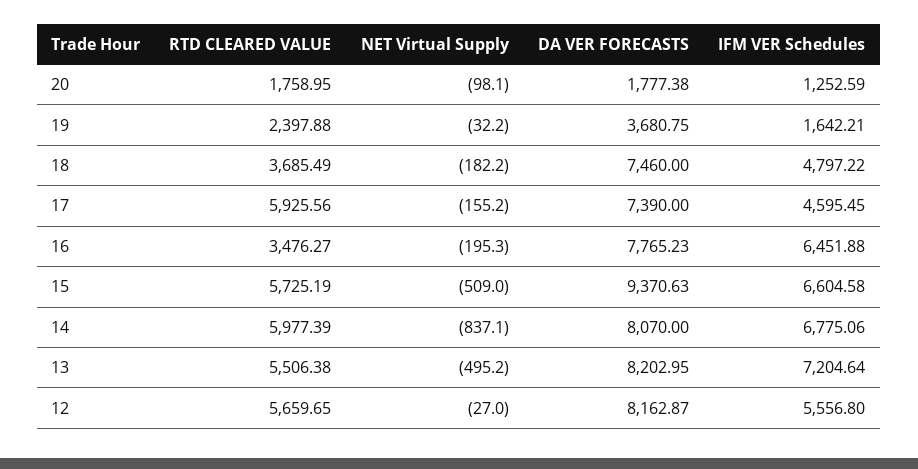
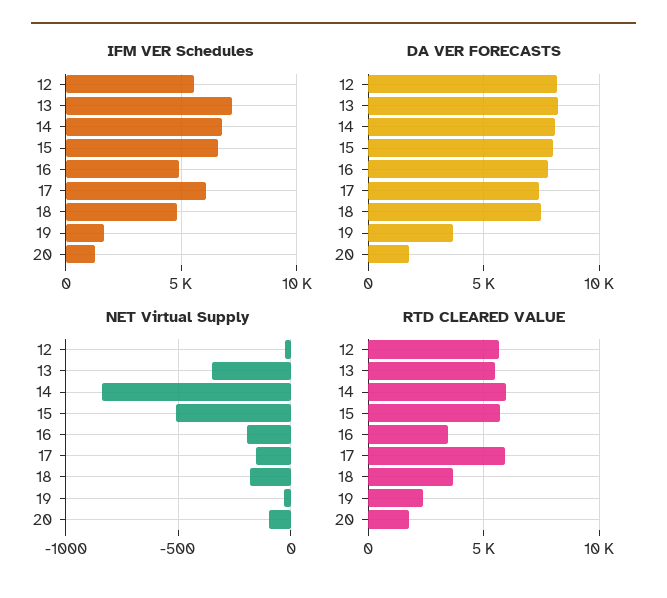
IFM VER Schedules, 17: 4595.45 -> 6000
IFM VER Schedules, 16: 6451.88 -> 5000
DA VER FORECASTS, 15: 9370.63 -> 8000
NET Virtual Supply, 13: -495.2 -> -350

